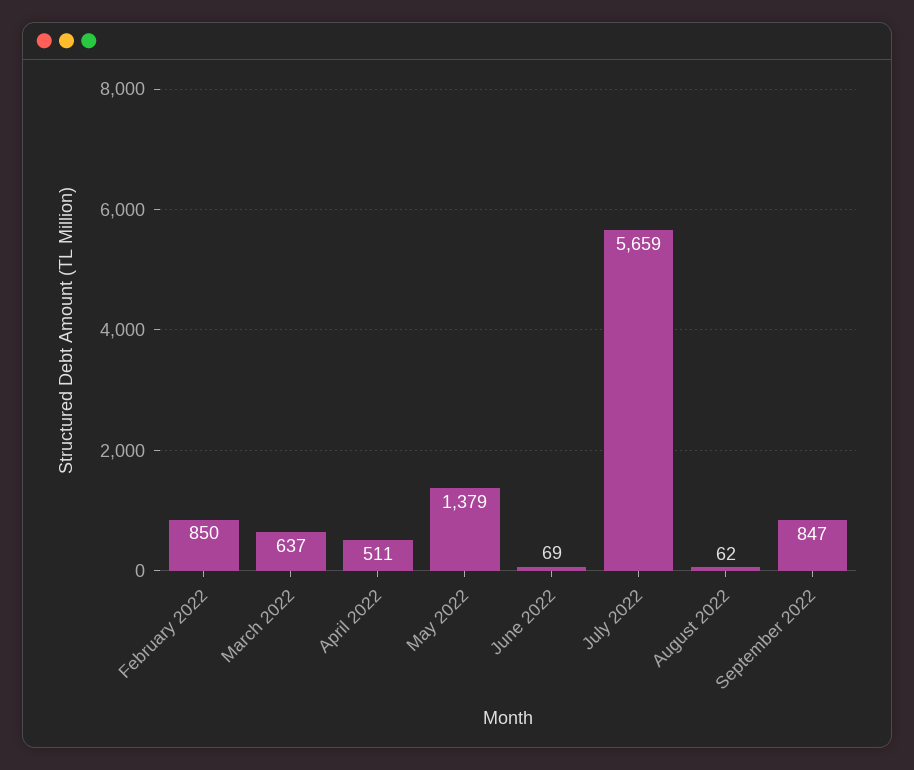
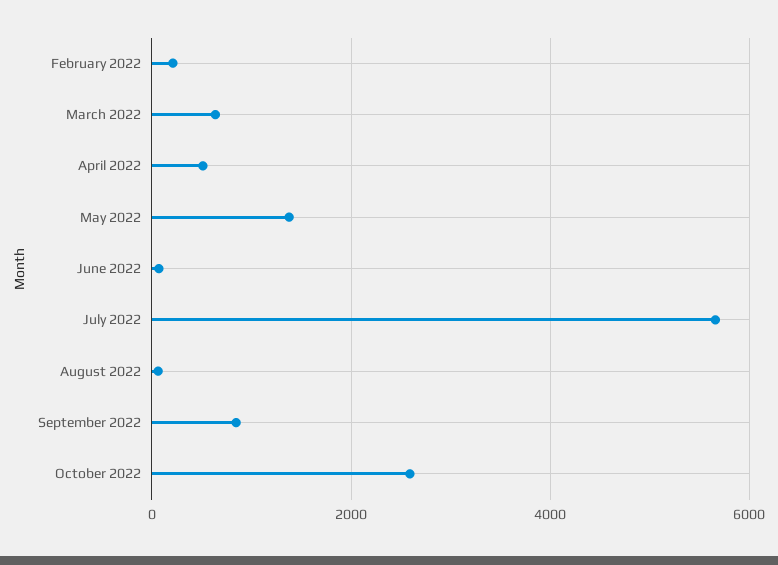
February 2022: 850 -> 200
October 2022: none -> 2600

